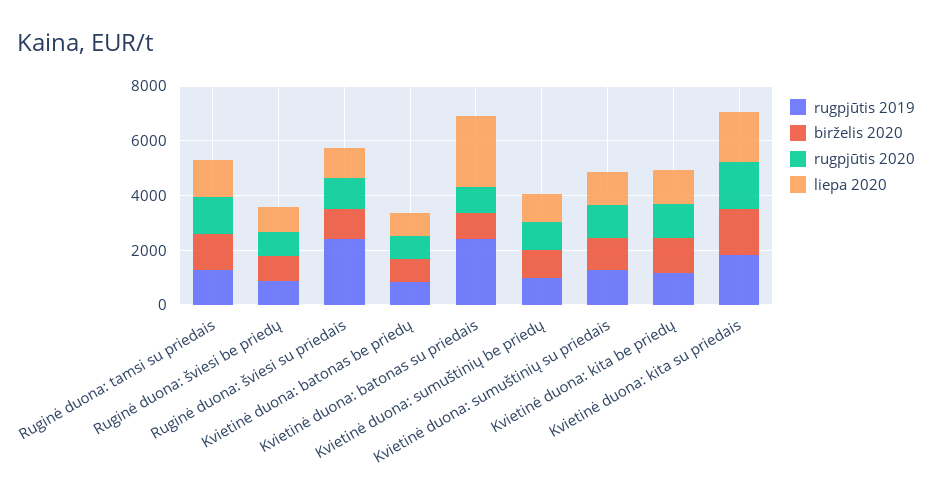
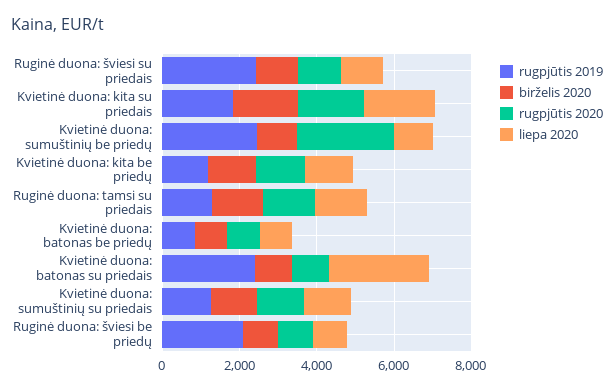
rugpjūtis 2019, Ruginė duona: šviesi be priedų: 1000 -> 2000
rugpjūtis 2019, Kvietinė duona: sumuštinių be priedų: 1000 -> 2500
rugpjūtis 2020, Kvietinė duona: sumuštinių be priedų: 1000 -> 2500

